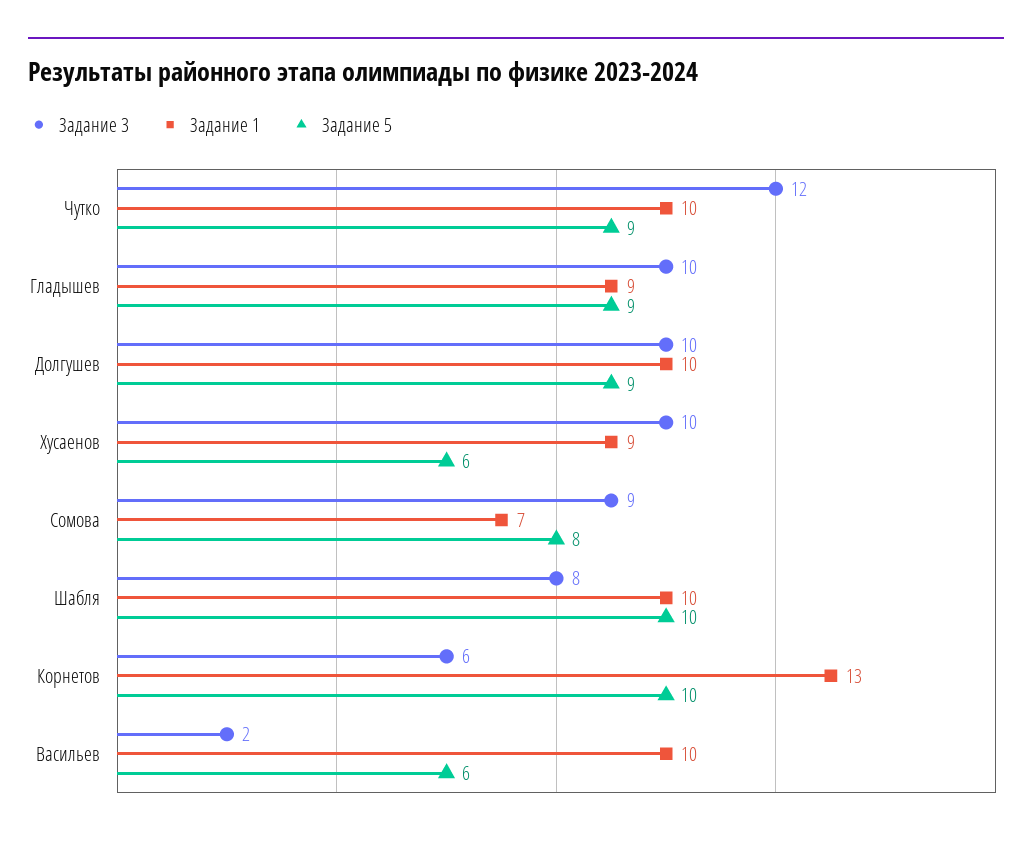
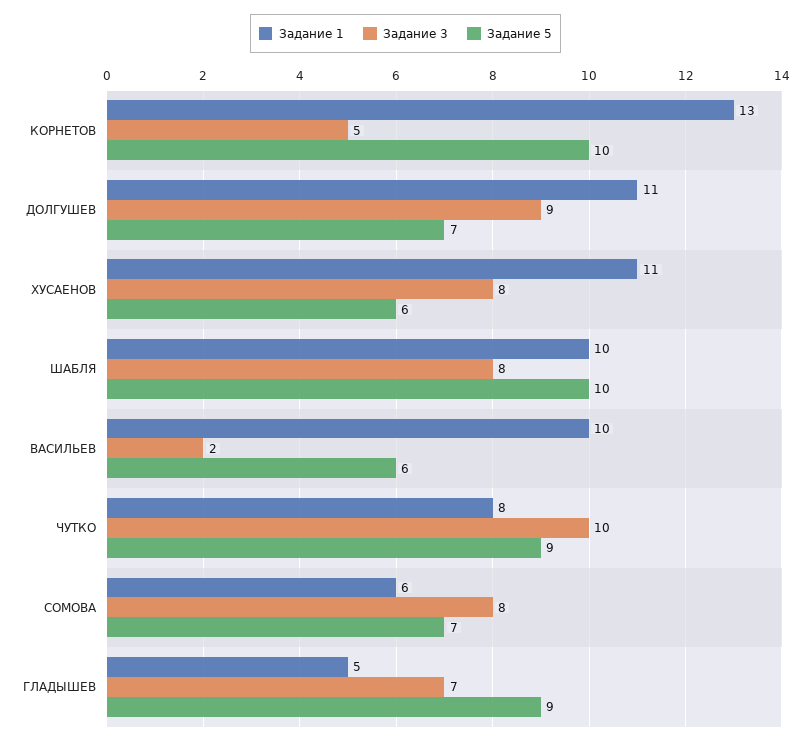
Задание 3, Чутко: 12 -> 10
Задание 1, Чутко: 10 -> 8
Задание 3, Гладышев: 10 -> 7
Задание 1, Гладышев: 9 -> 5
Задание 3, Долгушев: 10 -> 9
Задание 1, Долгушев: 10 -> 11
Задание 5, Долгушев: 9 -> 7
Задание 3, Хусаенов: 10 -> 8
Задание 1, Хусаенов: 9 -> 11
Задание 3, Сомова: 9 -> 8
Задание 1, Сомова: 7 -> 6
Задание 5, Сомова: 8 -> 7
Задание 3, Корнетов: 6 -> 5

